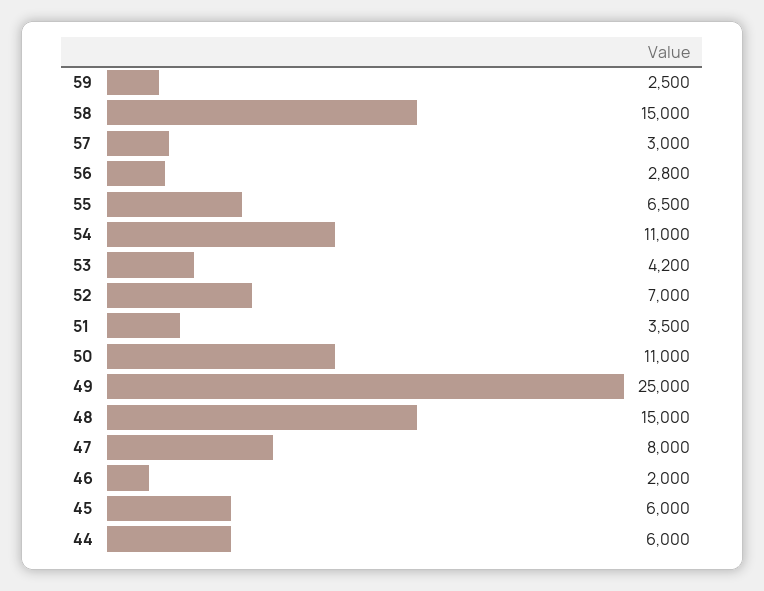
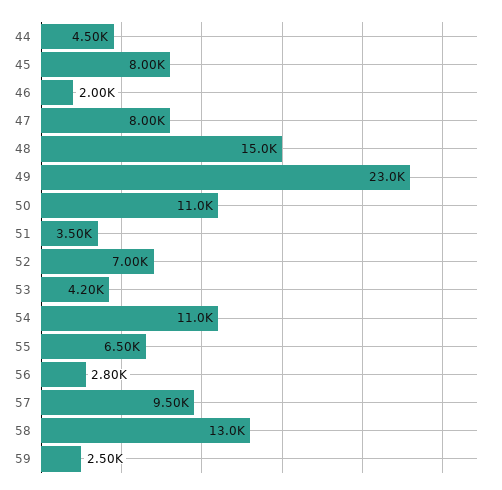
58: 15000 -> 13000
57: 3000 -> 9500
49: 25000 -> 23000
45: 6000 -> 8000
44: 6000 -> 4500

